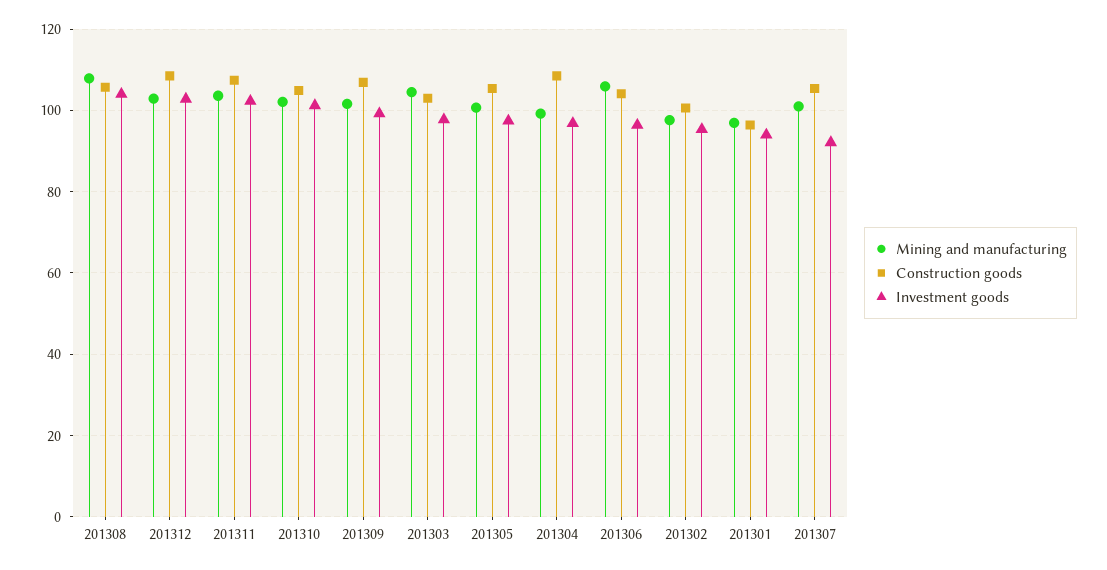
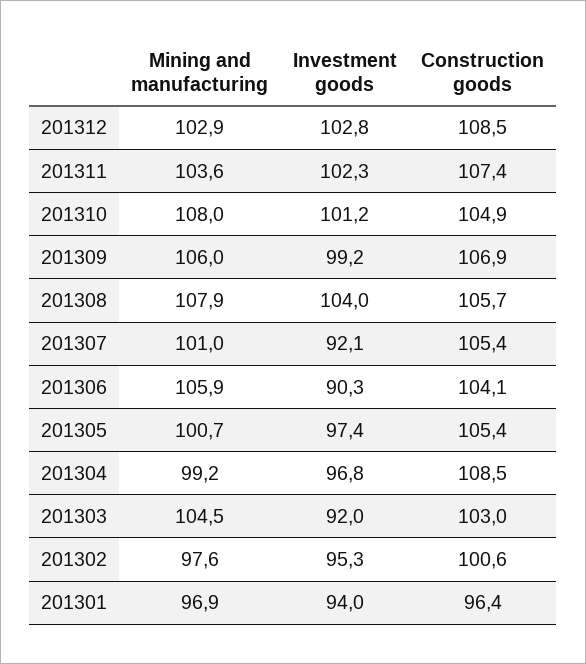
Mining and manufacturing, 201310: 102 -> 108
Mining and manufacturing, 201309: 102 -> 106
Investment goods, 201303: 98 -> 92
Investment goods, 201306: 96 -> 90.3

